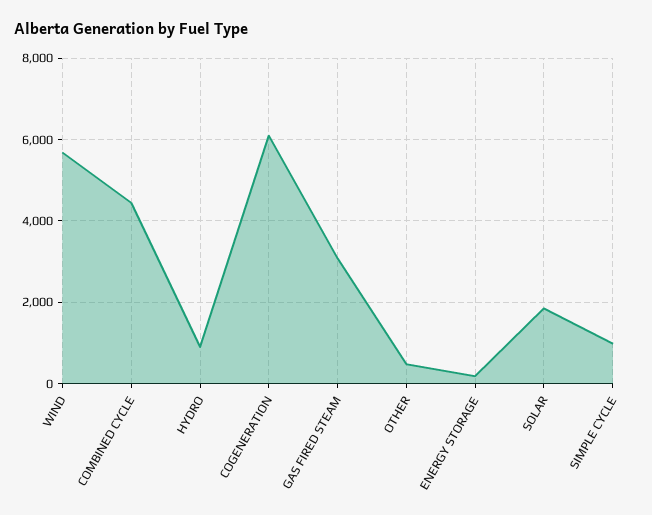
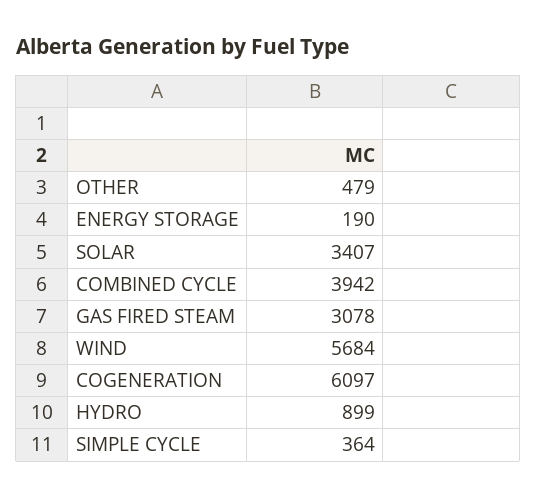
COMBINED CYCLE: 4400 -> 3942
SOLAR: 1800 -> 3407
SIMPLE CYCLE: 1000 -> 364

